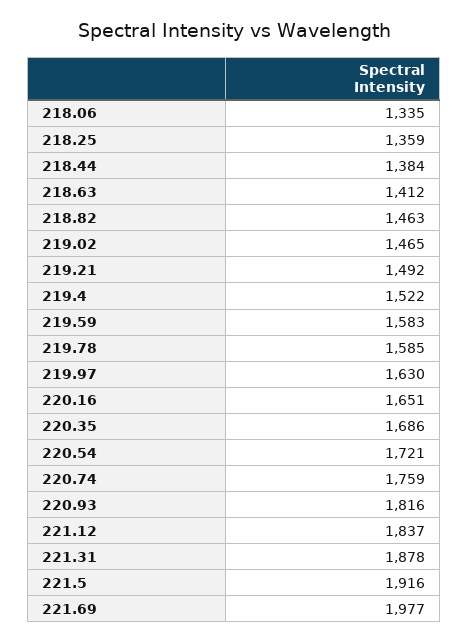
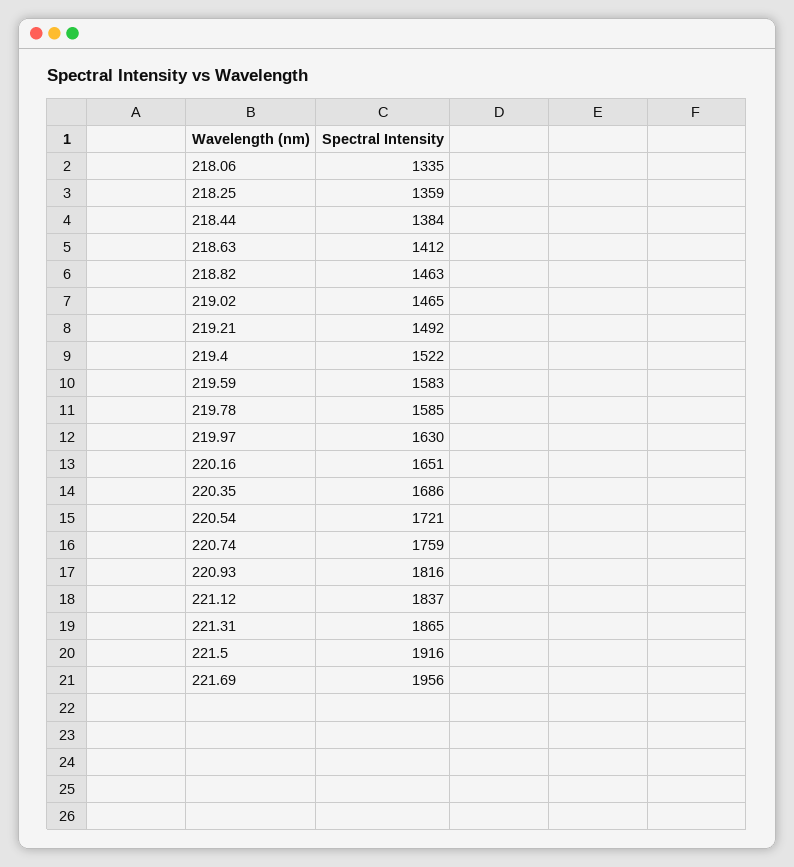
221.31: 1878 -> 1865
221.69: 1977 -> 1956

